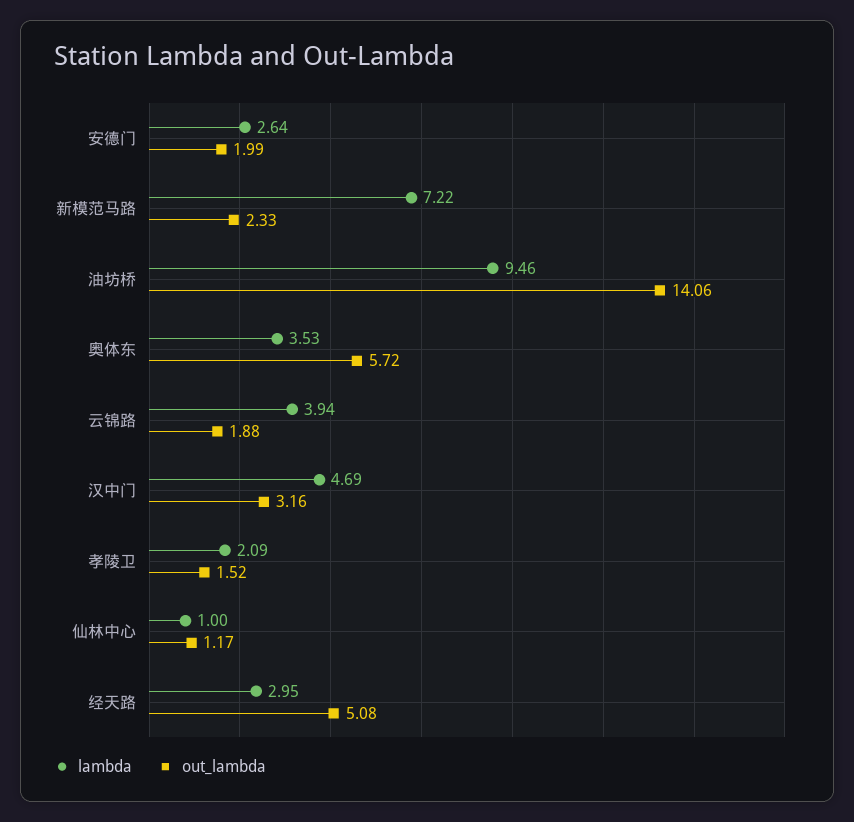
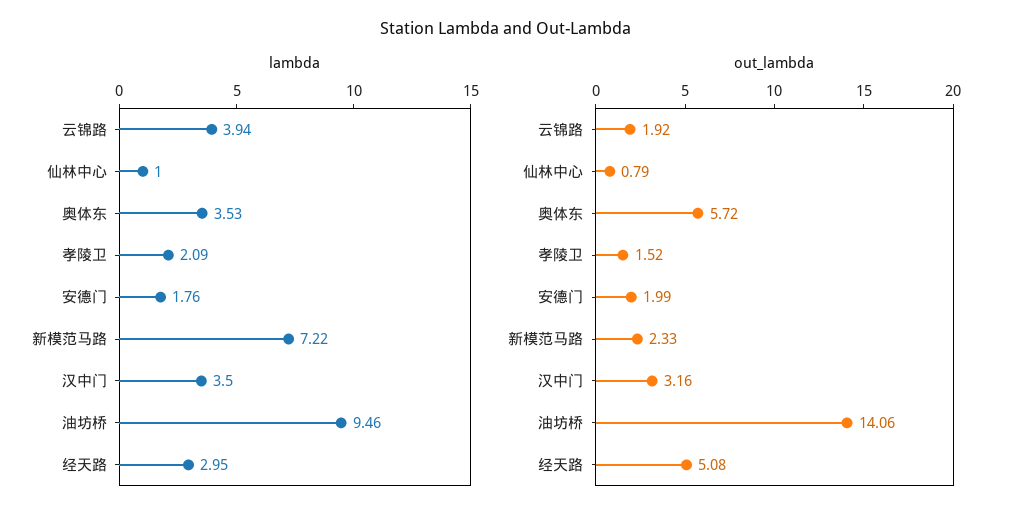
lambda, 安德门: 2.64 -> 1.76
out_lambda, 云锦路: 1.88 -> 1.92
lambda, 汉中门: 4.69 -> 3.5
out_lambda, 仙林中心: 1.17 -> 0.79

